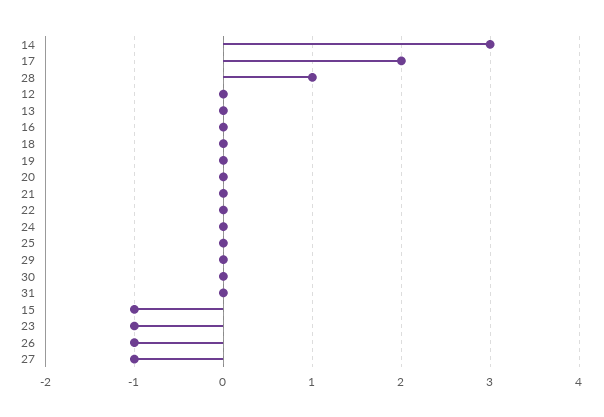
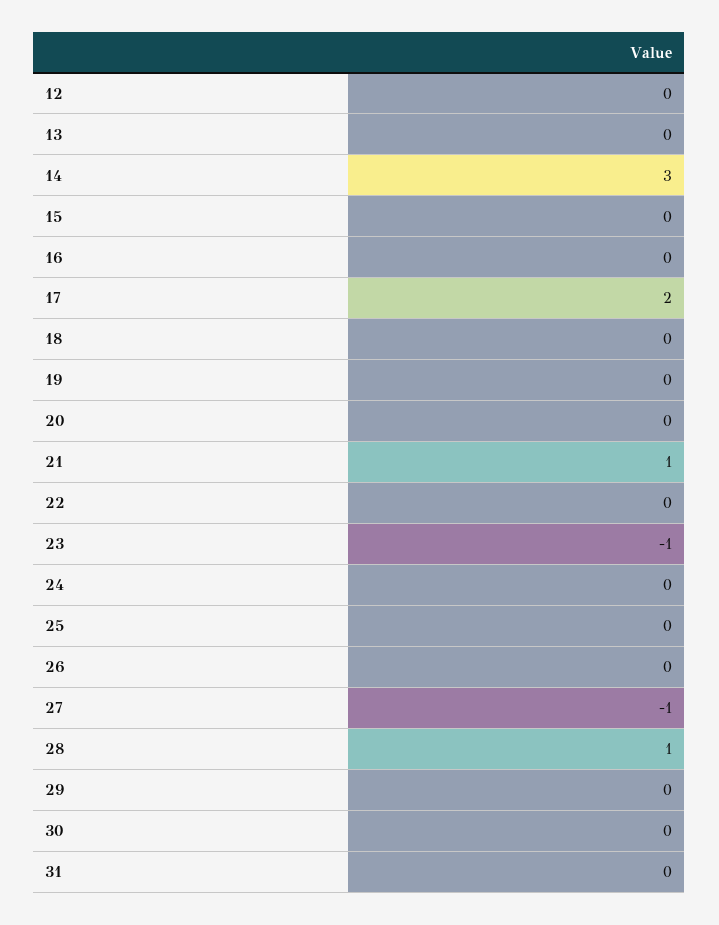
21: 0 -> 1
15: -1 -> 0
26: -1 -> 0

